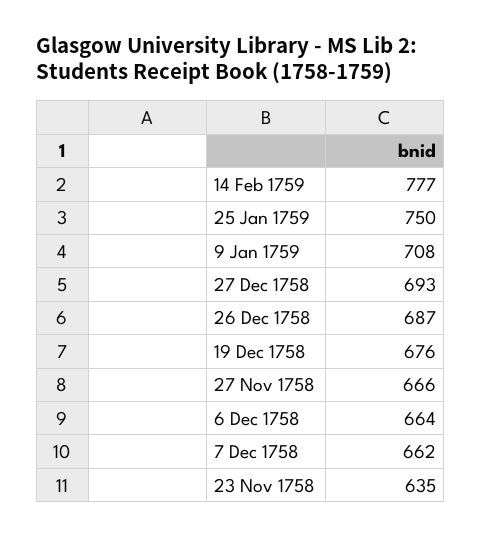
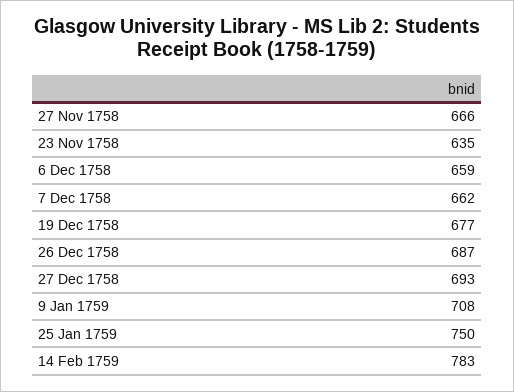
14 Feb 1759: 777 -> 783
19 Dec 1758: 676 -> 677
6 Dec 1758: 664 -> 659

